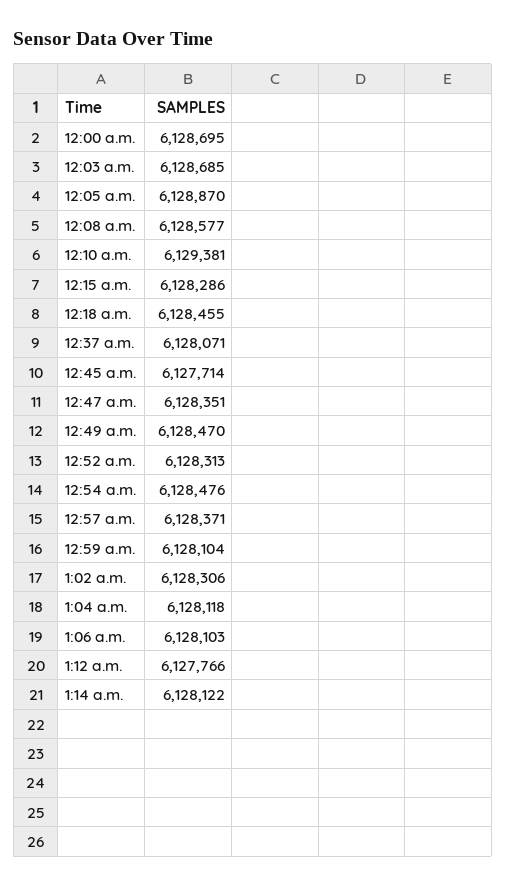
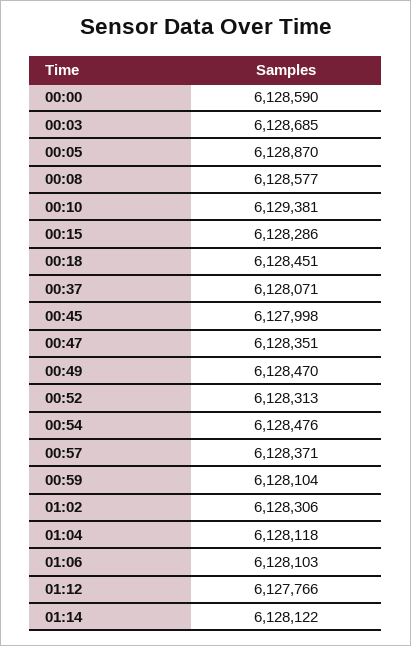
12:00 a.m.: 6128695 -> 6128590
12:18 a.m.: 6128455 -> 6128451
12:45 a.m.: 6127714 -> 6127998

